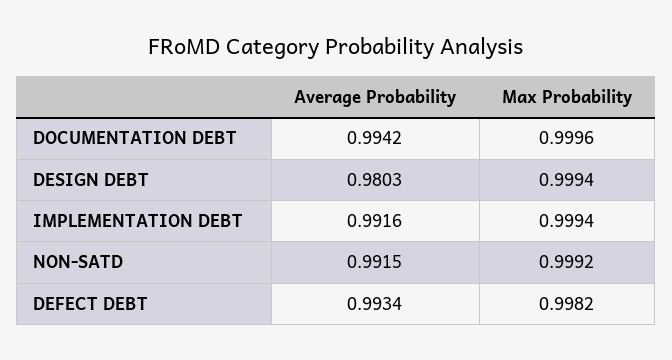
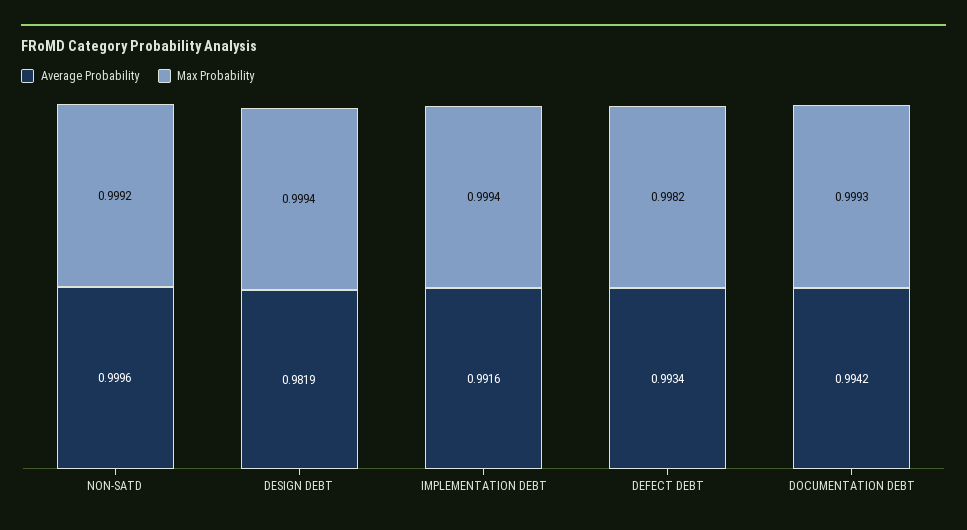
Max Probability, DOCUMENTATION DEBT: 0.9996 -> 0.9993
Average Probability, DESIGN DEBT: 0.9803 -> 0.9819
Average Probability, NON-SATD: 0.9915 -> 0.9996

